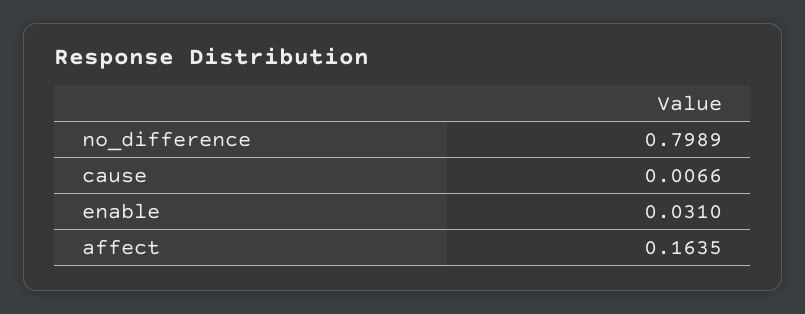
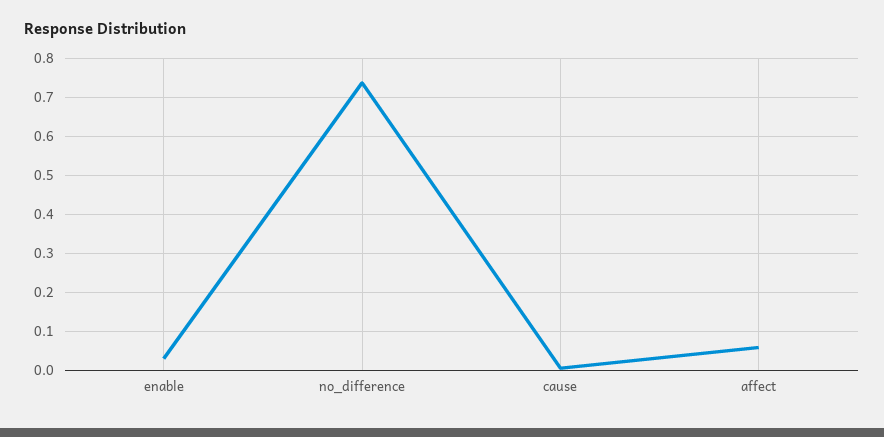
no_difference: 0.7989 -> 0.74
affect: 0.1635 -> 0.06

